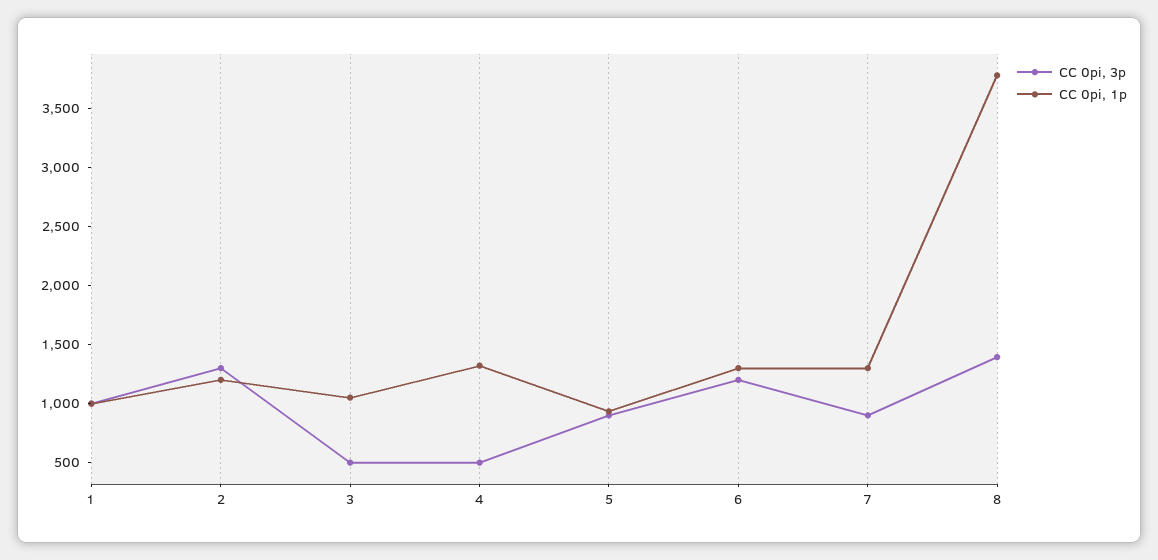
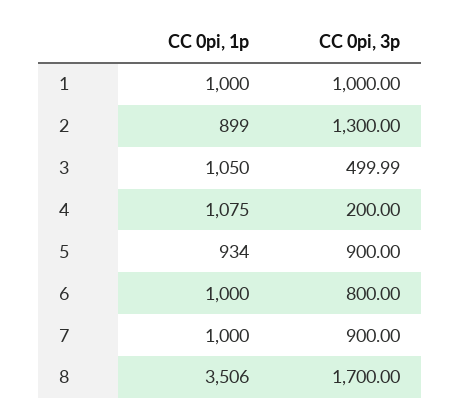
CC 0pi, 1p, 2: 1200 -> 899
CC 0pi, 3p, 4: 500 -> 200
CC 0pi, 1p, 4: 1300 -> 1075
CC 0pi, 3p, 6: 1200 -> 800
CC 0pi, 1p, 6: 1300 -> 1000
CC 0pi, 1p, 7: 1300 -> 1000
CC 0pi, 3p, 8: 1400 -> 1700
CC 0pi, 1p, 8: 3800 -> 3506

